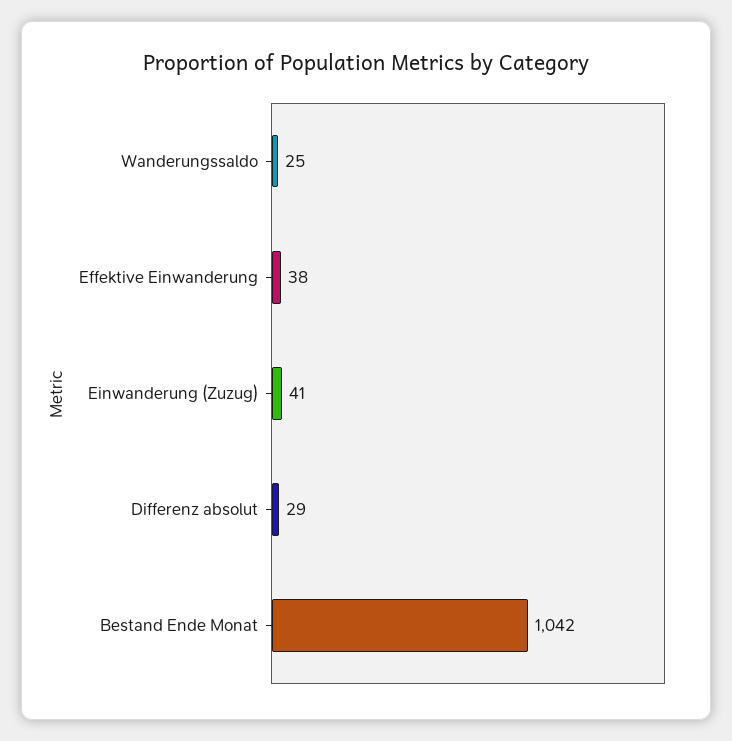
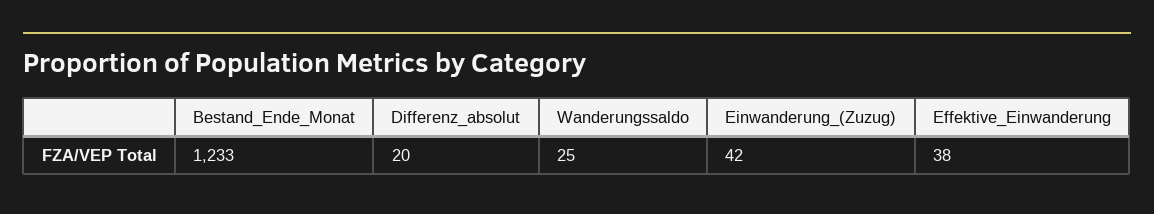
Einwanderung (Zuzug): 41 -> 42
Differenz absolut: 29 -> 20
Bestand Ende Monat: 1042 -> 1233

